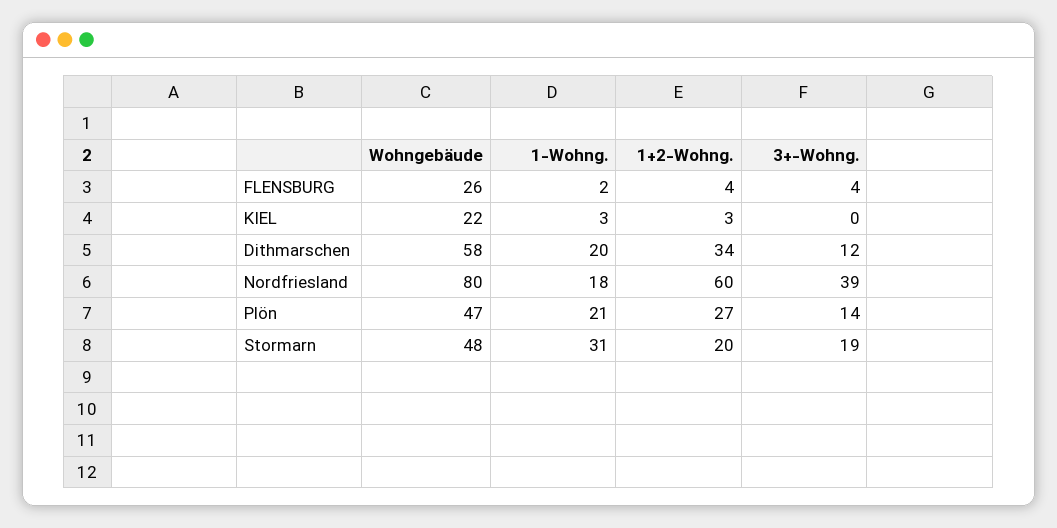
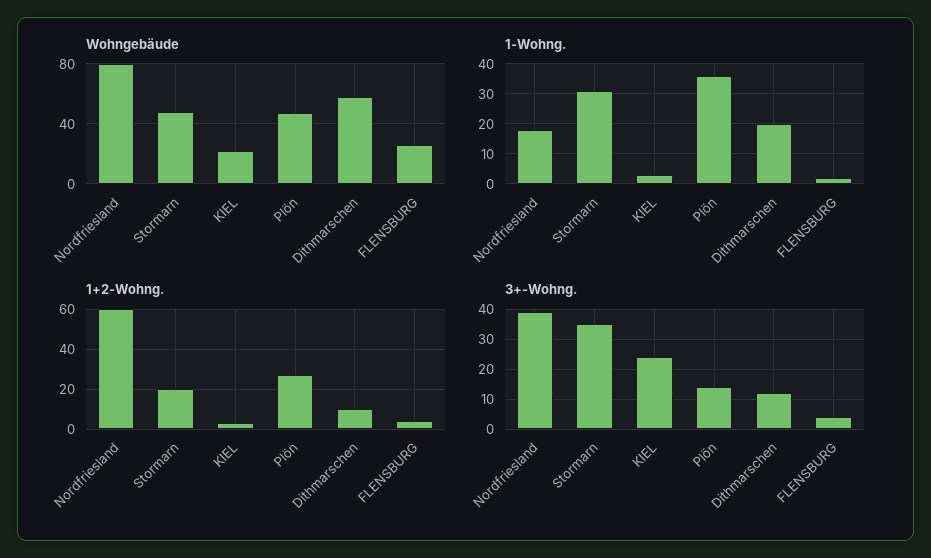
3+-Wohng., KIEL: 0 -> 25
1+2-Wohng., Dithmarschen: 34 -> 10
1-Wohng., Plön: 21 -> 35
3+-Wohng., Stormarn: 19 -> 35

